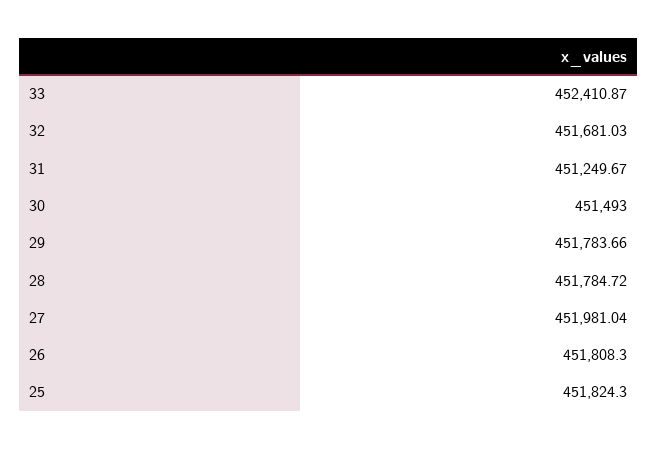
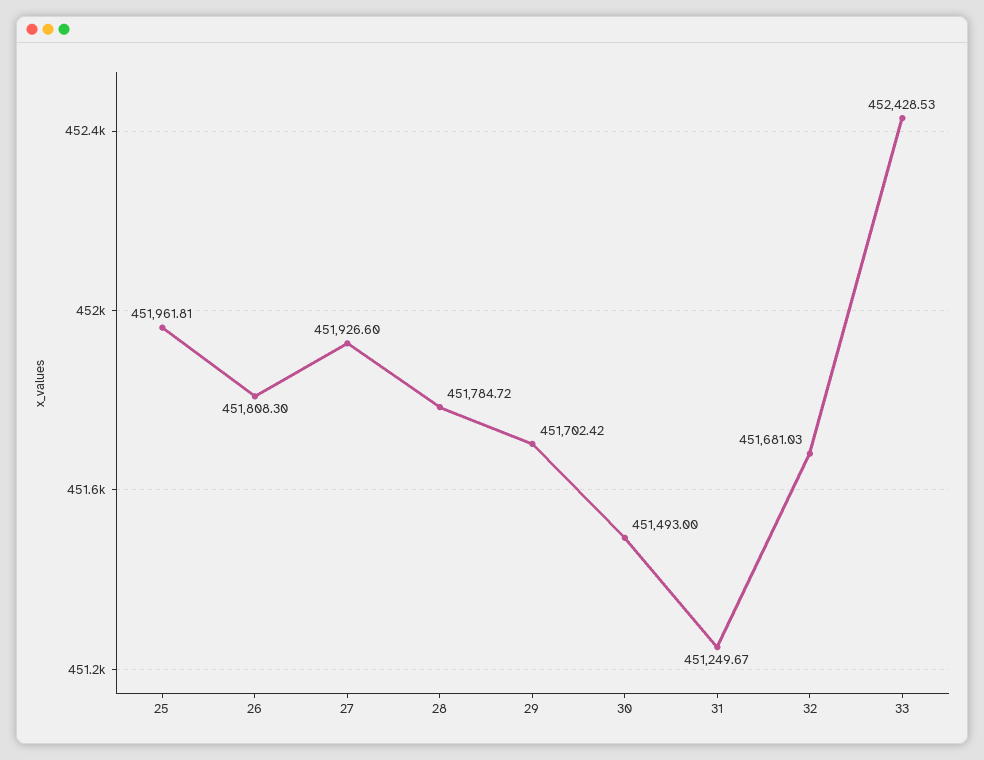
33: 452410.87 -> 452428.53
29: 451783.66 -> 451702.42
27: 451981.04 -> 451926.6
25: 451824.3 -> 451961.81

